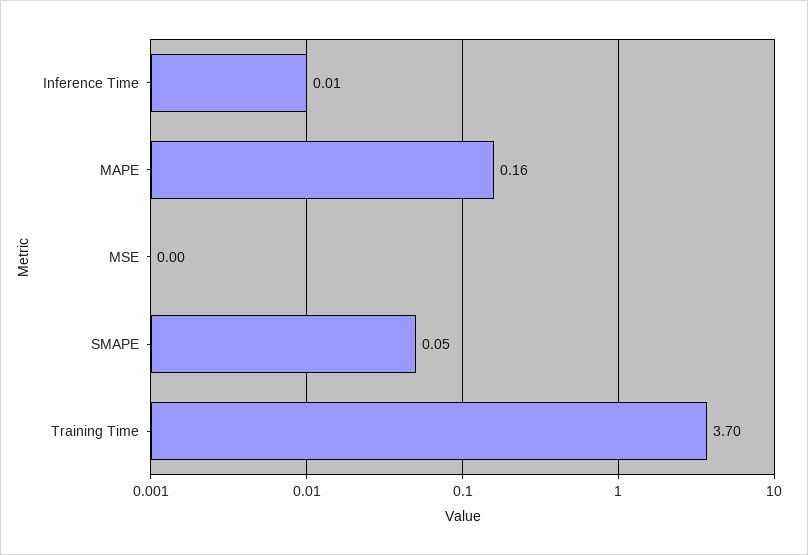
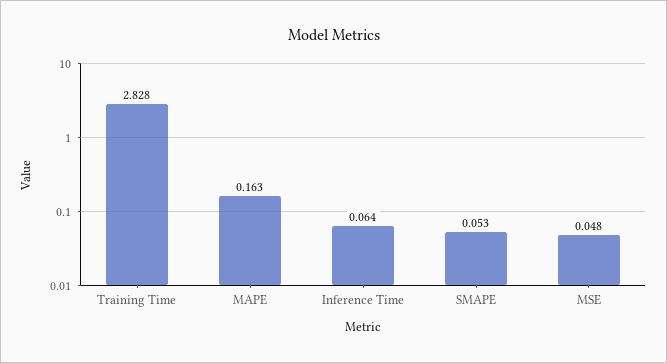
Inference Time: 0.01 -> 0.064
MSE: 0 -> 0.048
Training Time: 3.7 -> 2.828

